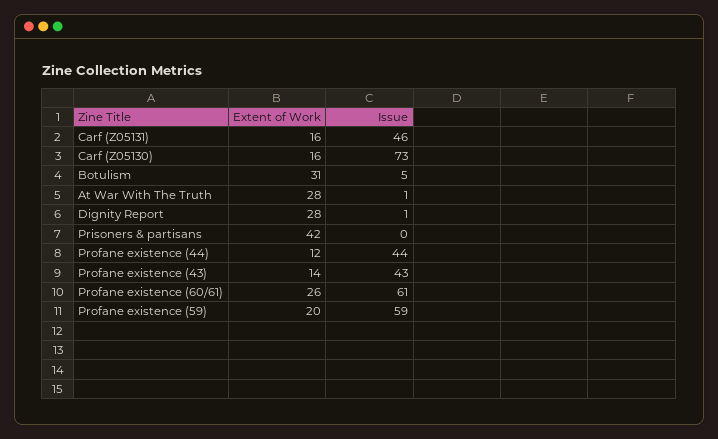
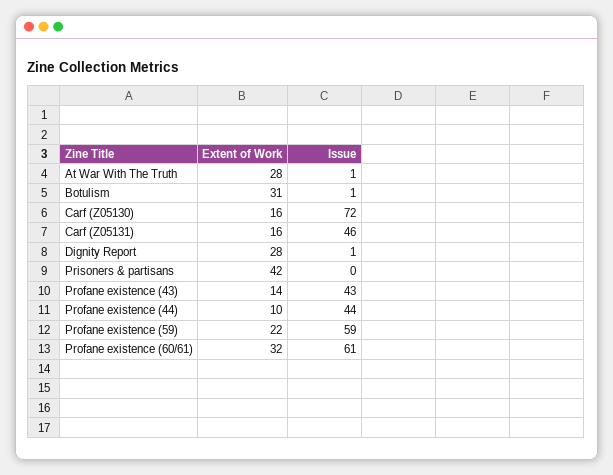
Issue, Carf (Z05130): 73 -> 72
Issue, Botulism: 5 -> 1
Extent of Work, Profane existence (44): 12 -> 10
Extent of Work, Profane existence (60/61): 26 -> 32
Extent of Work, Profane existence (59): 20 -> 22

